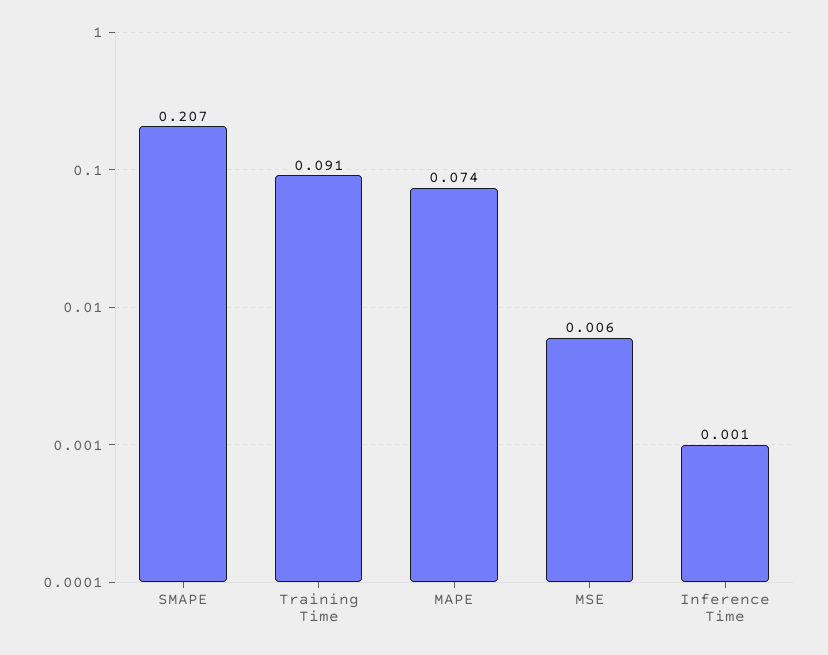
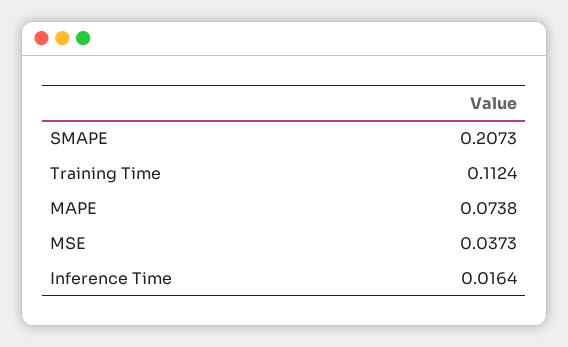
Training Time: 0.091 -> 0.1124
MSE: 0.006 -> 0.0373
Inference Time: 0.001 -> 0.0164

